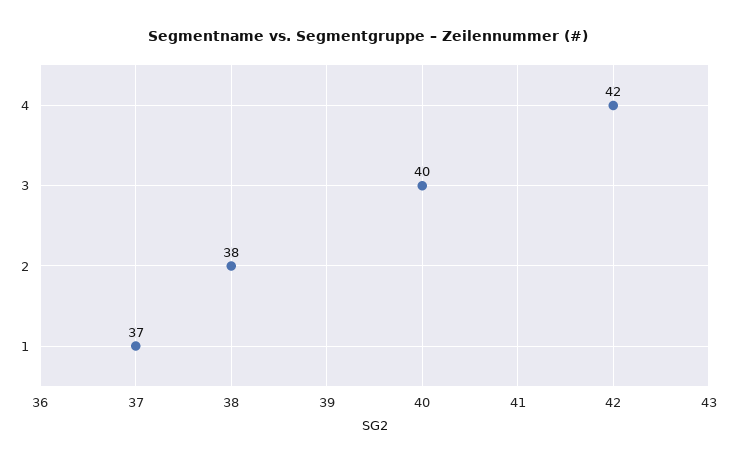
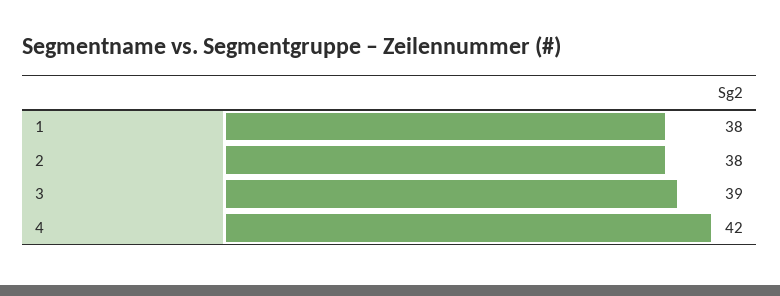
3: 40 -> 39
1: 37 -> 38

